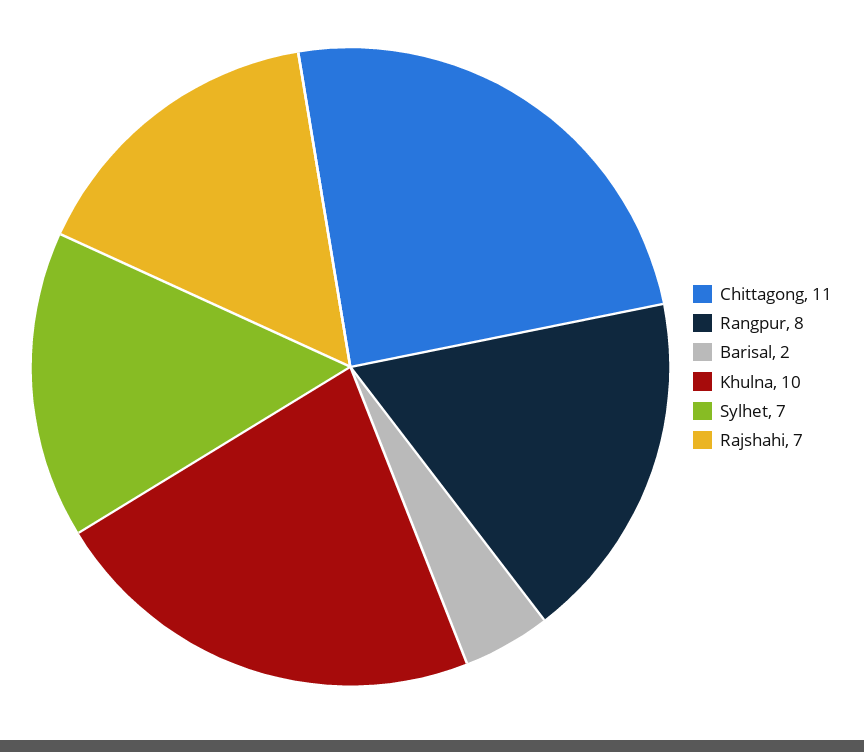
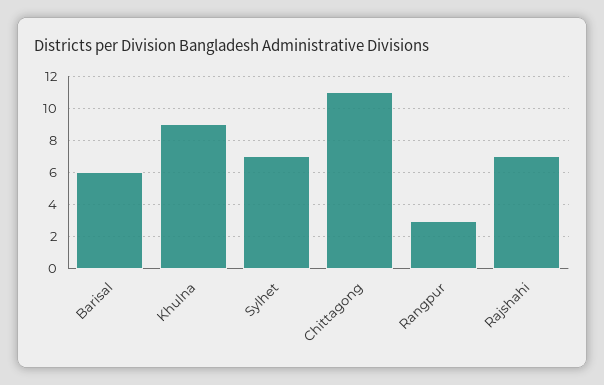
Rangpur: 8 -> 3
Barisal: 2 -> 6
Khulna: 10 -> 9

